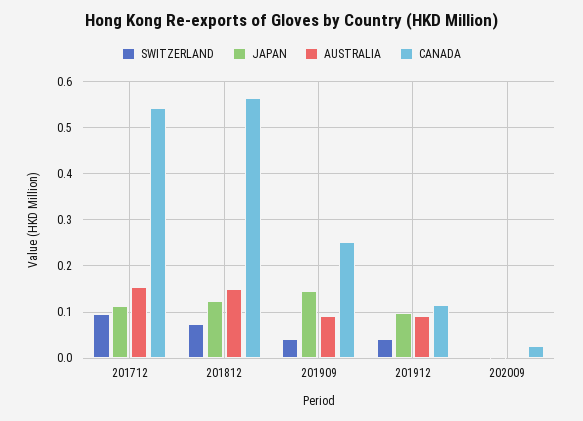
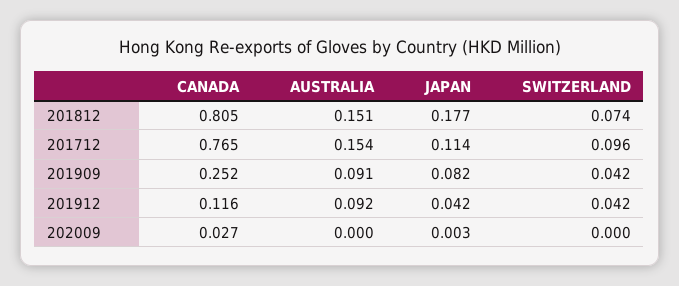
CANADA, 201712: 0.54 -> 0.765
JAPAN, 201812: 0.12 -> 0.177
CANADA, 201812: 0.56 -> 0.805
JAPAN, 201909: 0.14 -> 0.082
JAPAN, 201912: 0.1 -> 0.042

